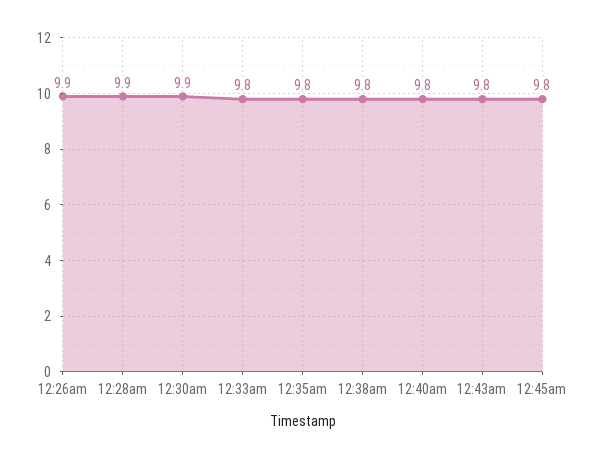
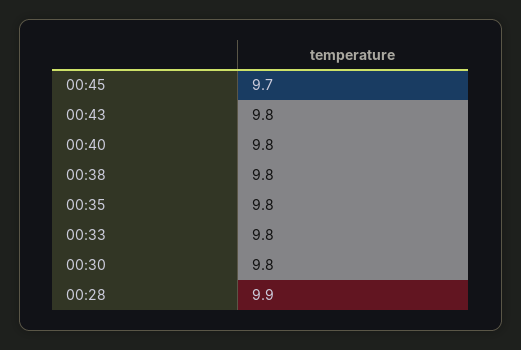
12:26am: 9.9 -> none
12:30am: 9.9 -> 9.8
12:45am: 9.8 -> 9.7

